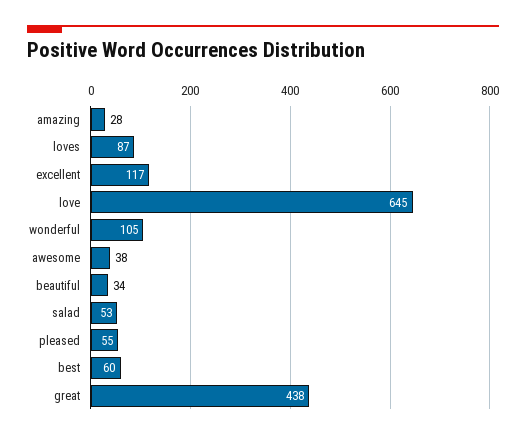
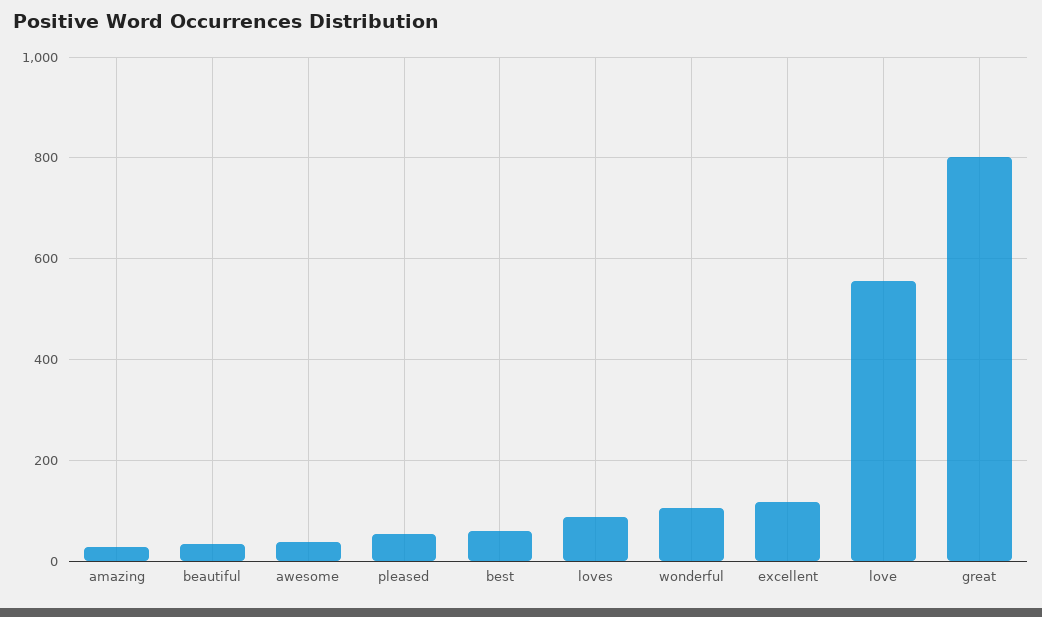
love: 645 -> 560
salad: 53 -> none
great: 438 -> 800

